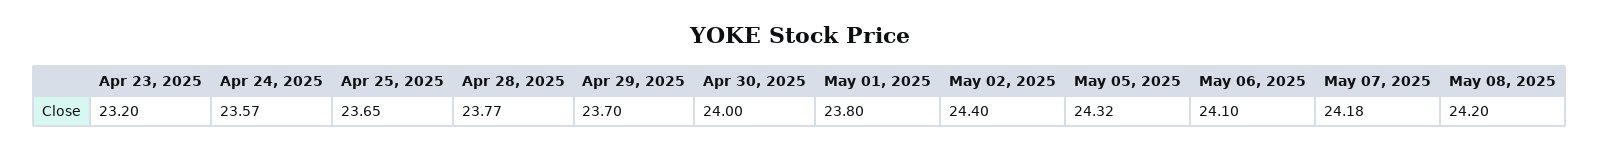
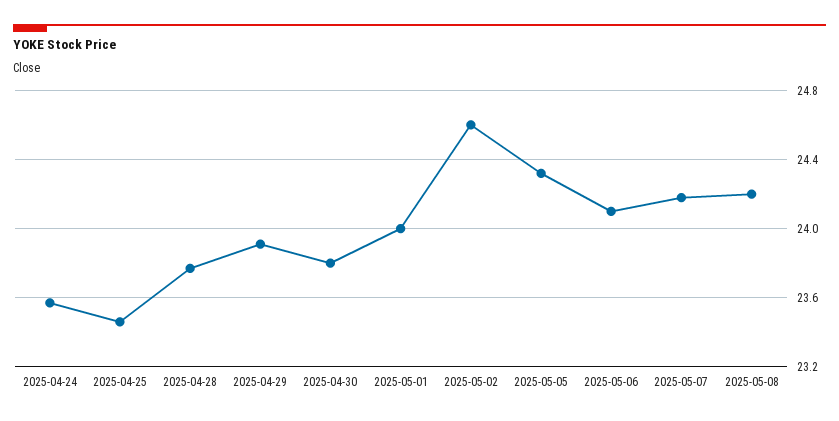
Apr 23, 2025: 23.2 -> none
Apr 25, 2025: 23.65 -> 23.45
Apr 29, 2025: 23.7 -> 23.9
Apr 30, 2025: 24 -> 23.8
May 01, 2025: 23.8 -> 24
May 02, 2025: 24.4 -> 24.6

